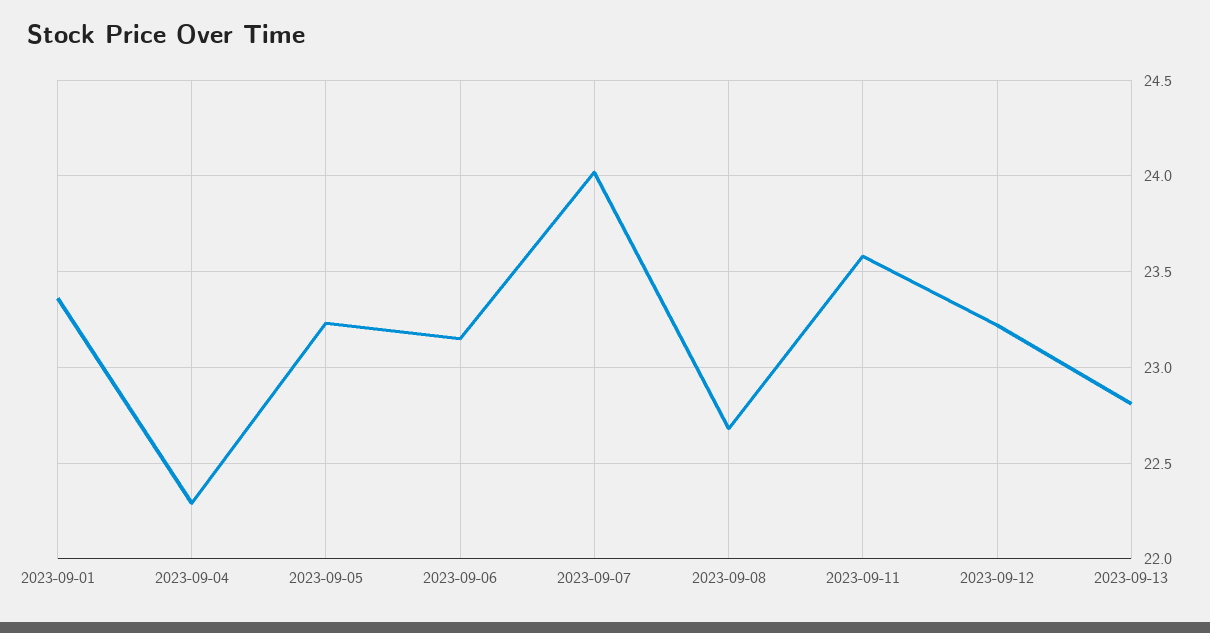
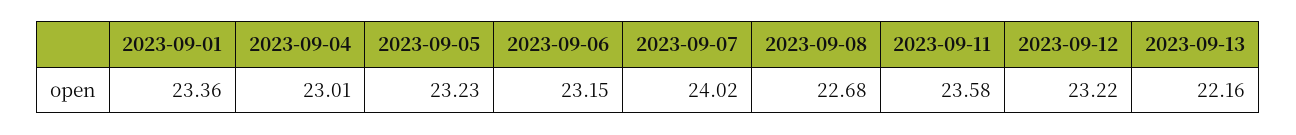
2023-09-04: 22.3 -> 23.01
2023-09-13: 22.8 -> 22.16

